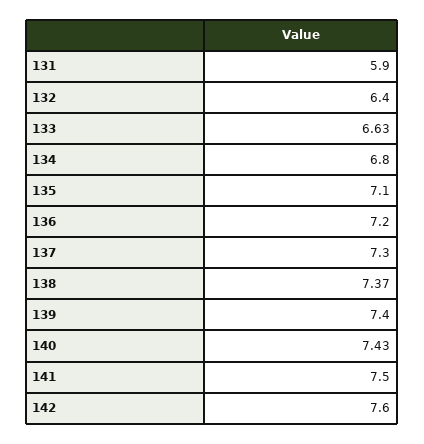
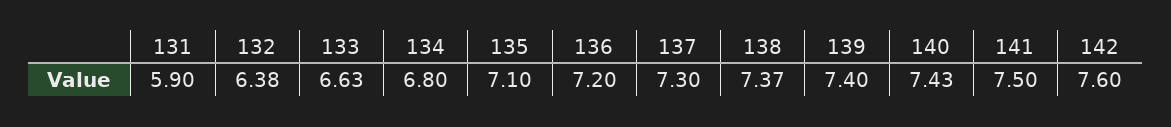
132: 6.4 -> 6.38

